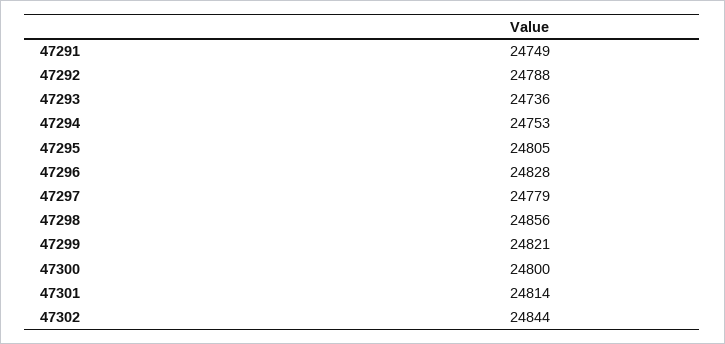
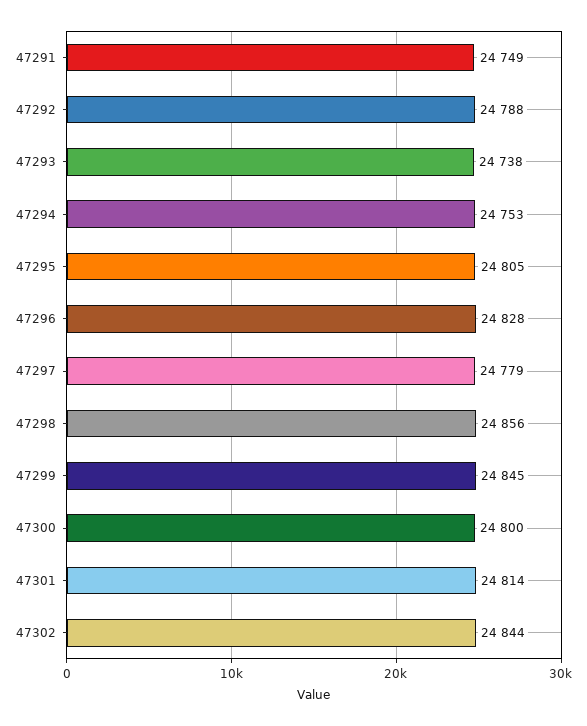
47293: 24736 -> 24738
47299: 24821 -> 24845

